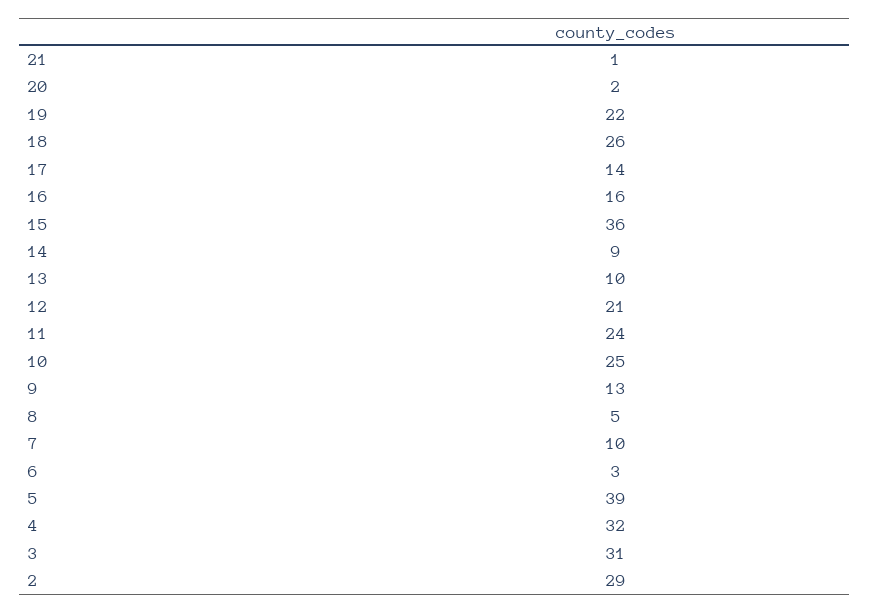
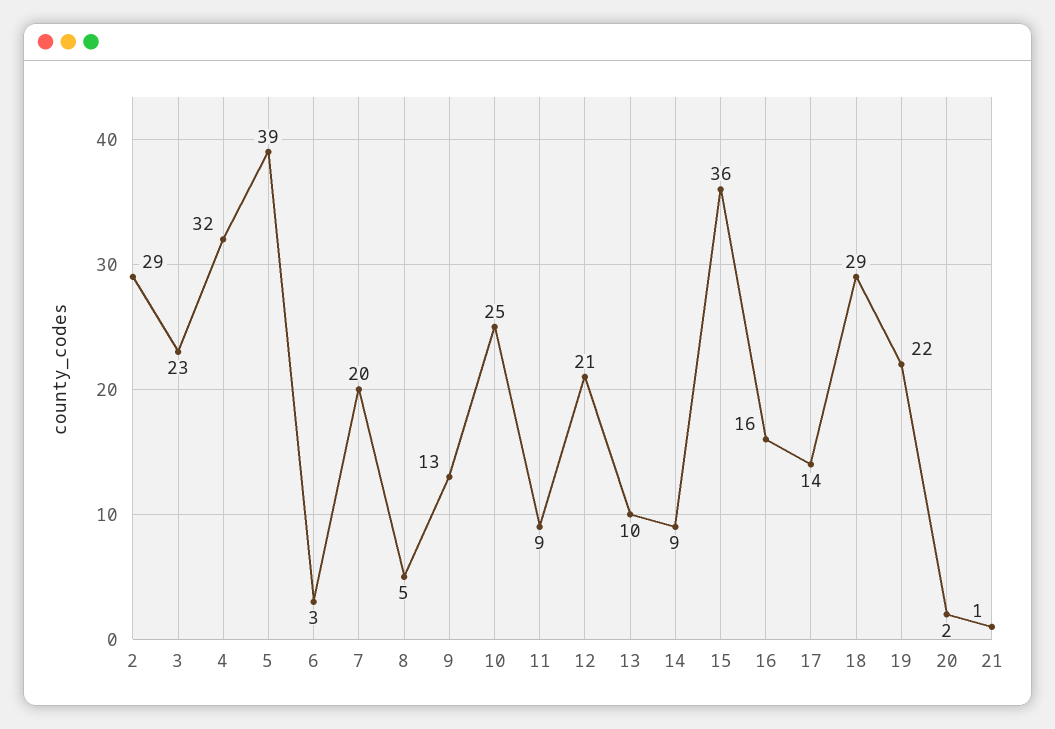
18: 26 -> 29
11: 24 -> 9
7: 10 -> 20
3: 31 -> 23

